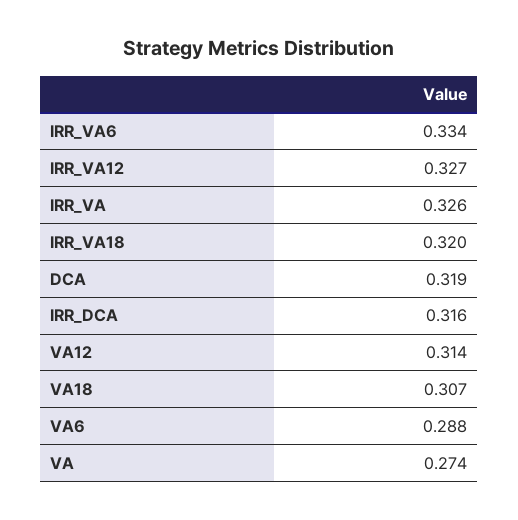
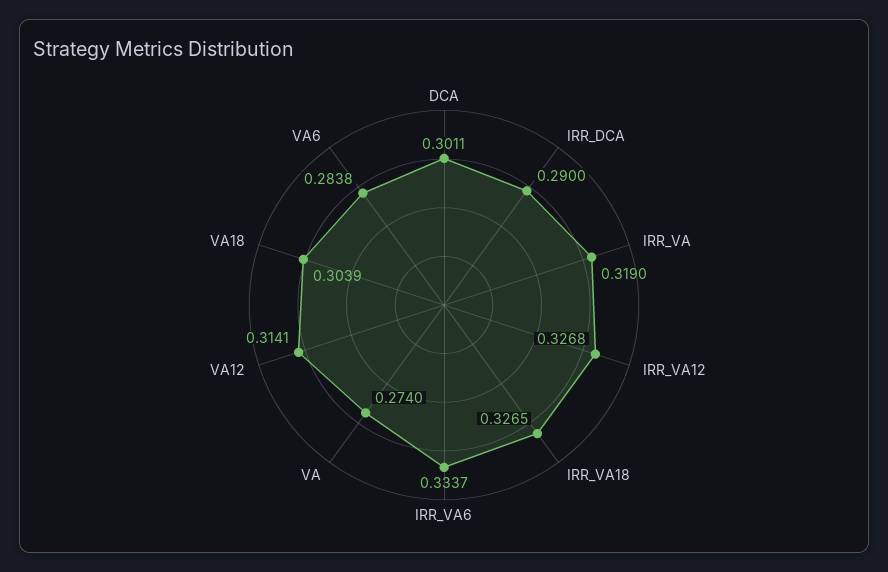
IRR_VA: 0.326 -> 0.319
IRR_VA18: 0.32 -> 0.3265
DCA: 0.319 -> 0.3011
IRR_DCA: 0.316 -> 0.29
VA18: 0.307 -> 0.3039
VA6: 0.288 -> 0.2838

